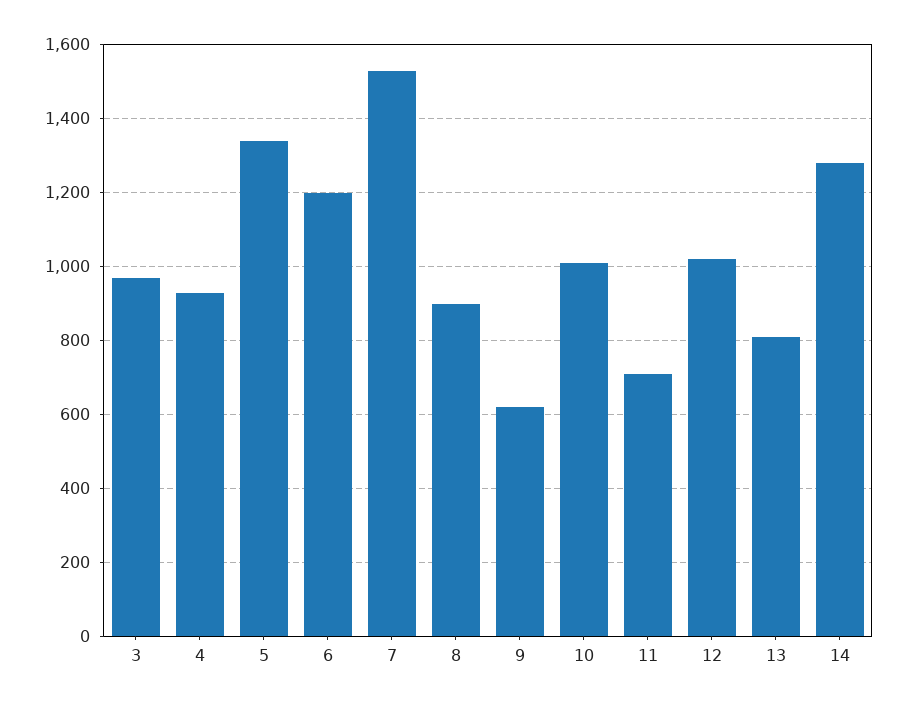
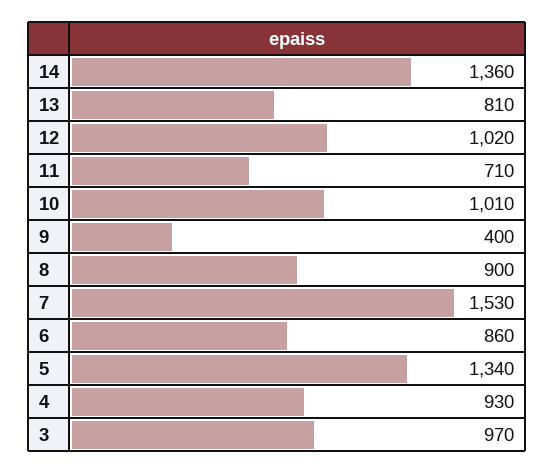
6: 1200 -> 860
9: 620 -> 400
14: 1280 -> 1360

